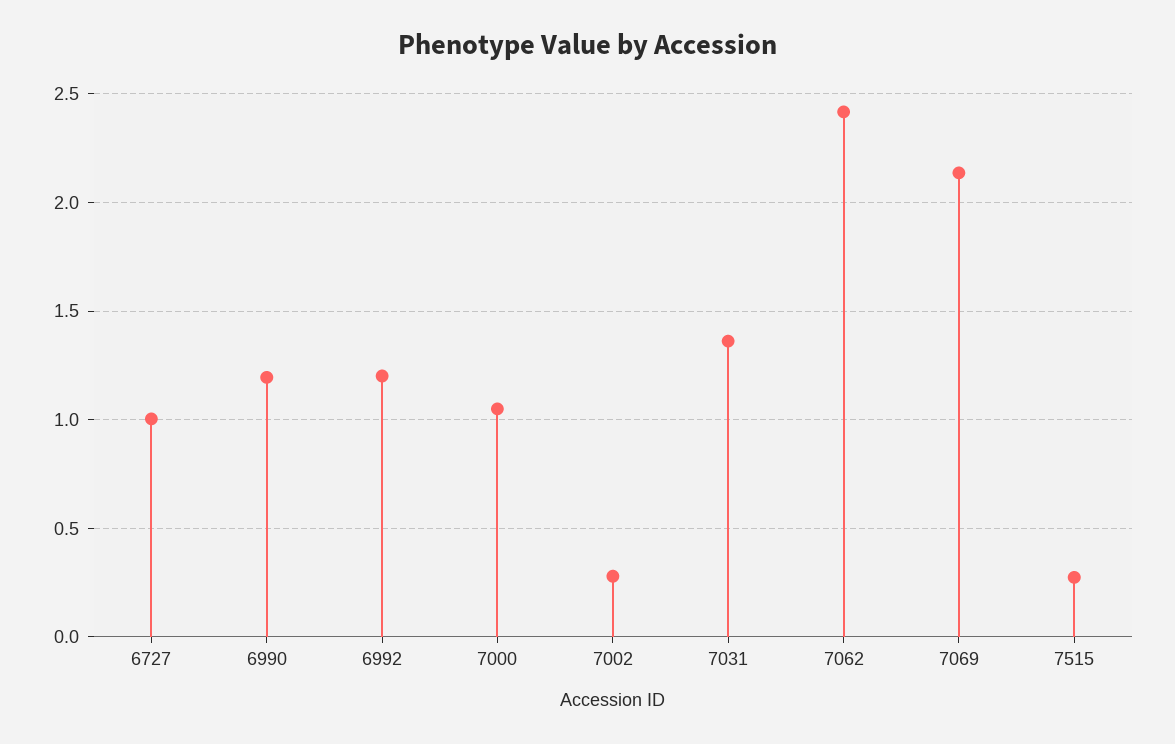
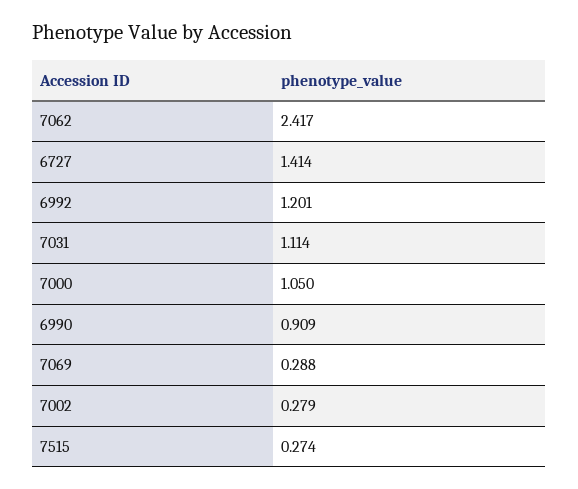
6727: 1 -> 1.414
6990: 1.2 -> 0.909
7031: 1.35 -> 1.114
7069: 2.15 -> 0.288

